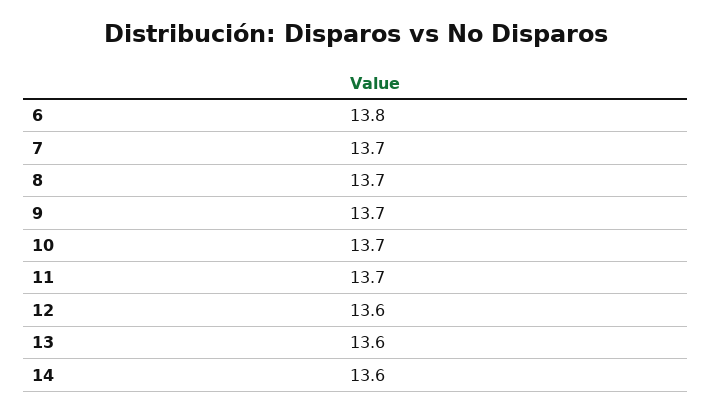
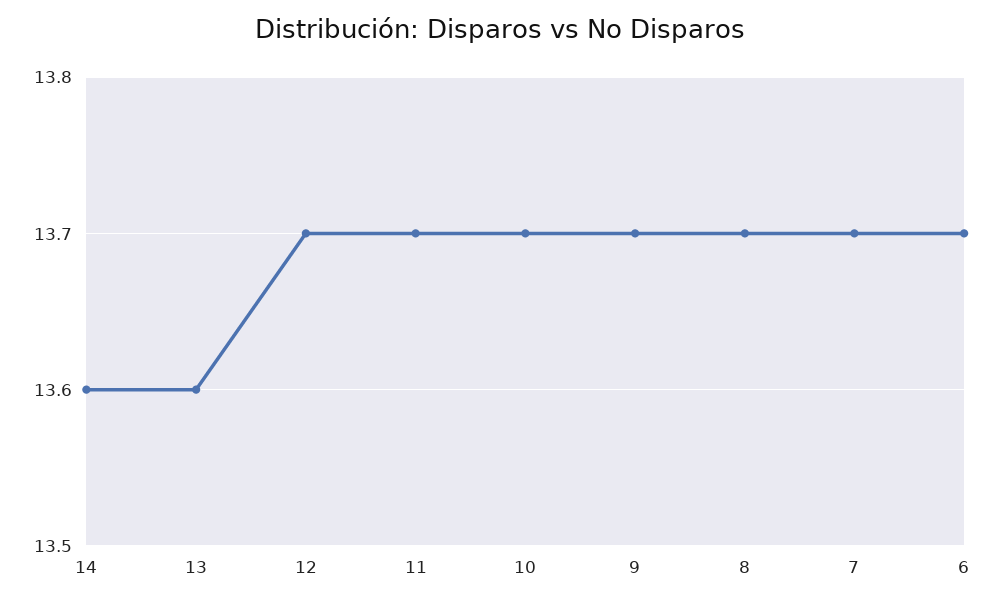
6: 13.8 -> 13.7
12: 13.6 -> 13.7

